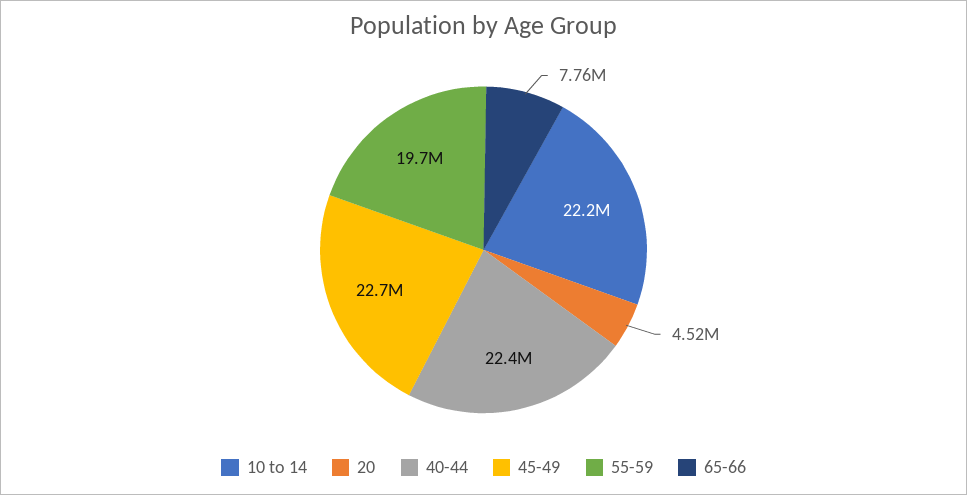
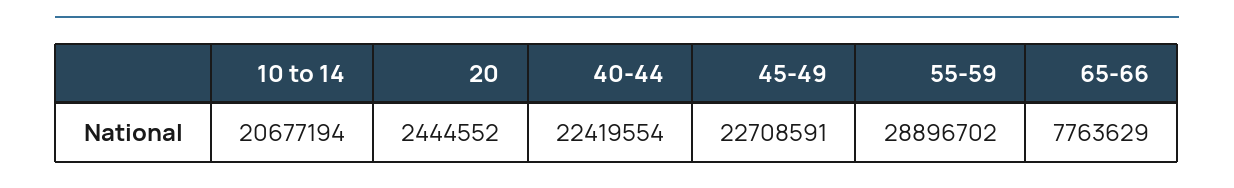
10 to 14: 22200000 -> 20677194
20: 4520000 -> 2444552
55-59: 19700000 -> 28896702

